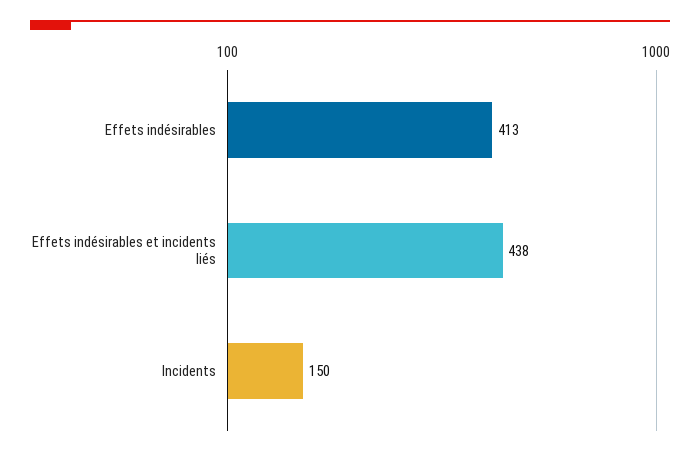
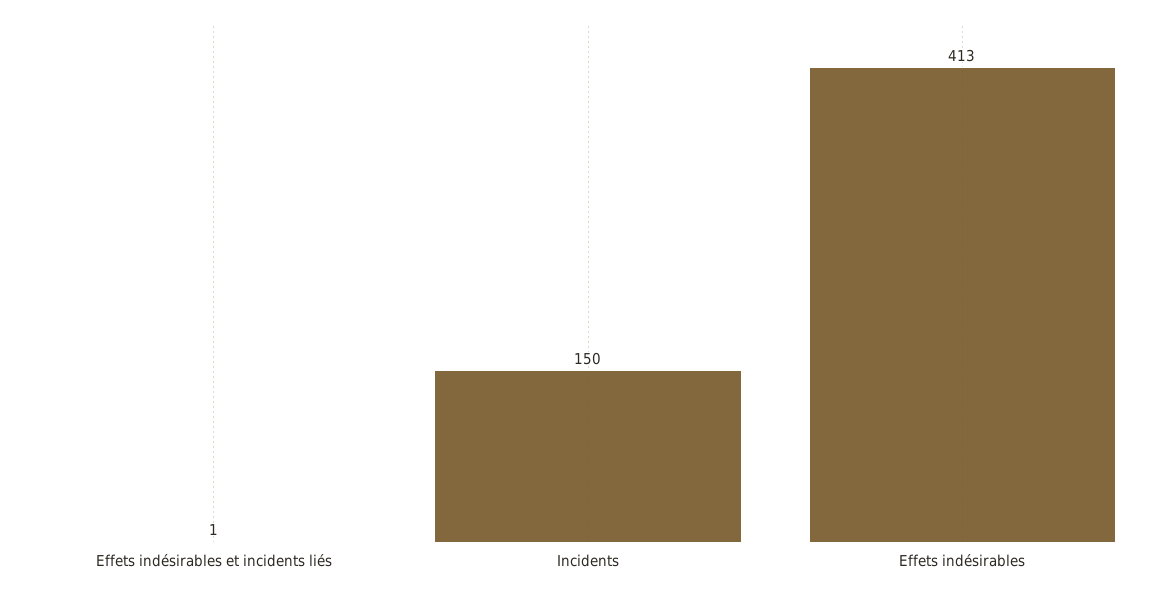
Effets indésirables et incidents liés: 438 -> 1

